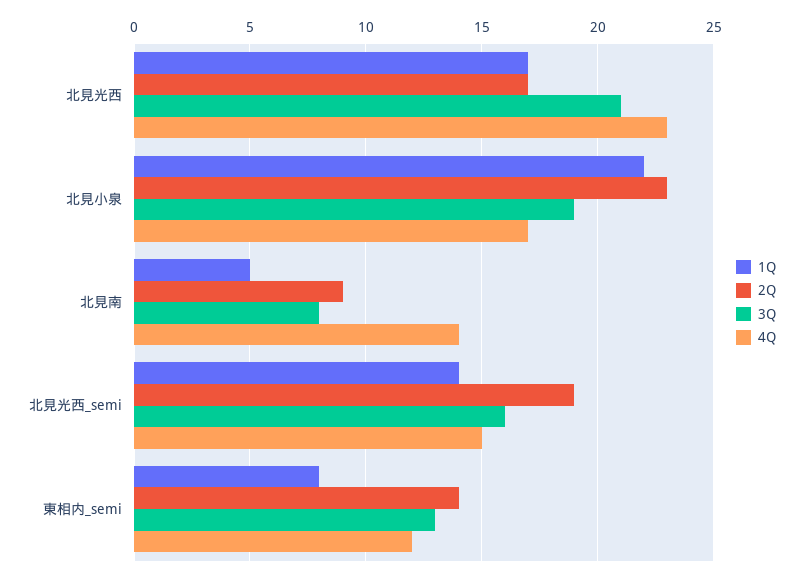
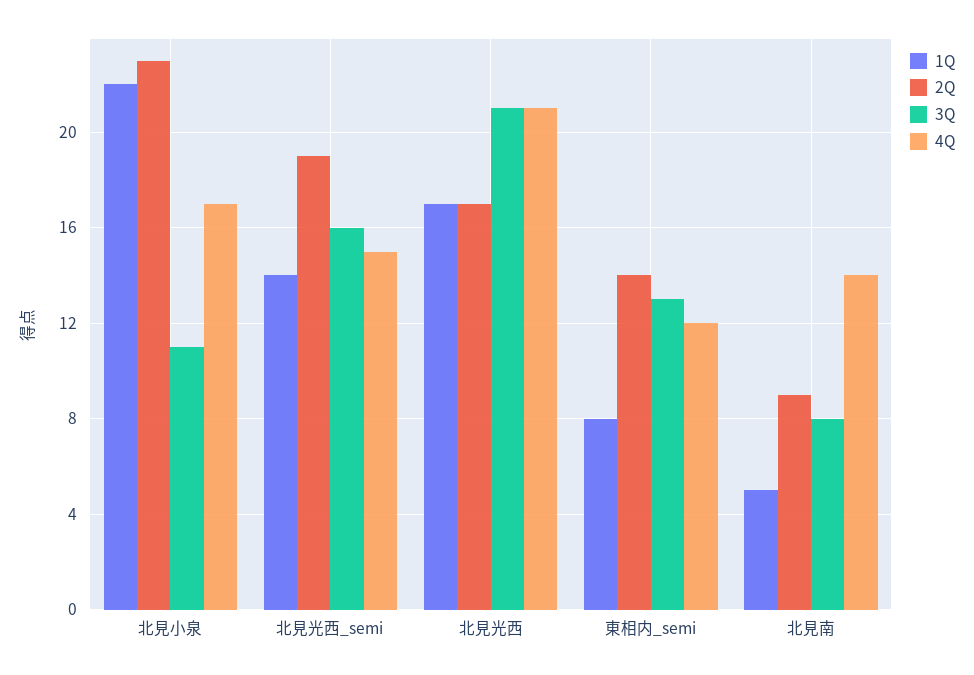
4Q, 北見光西: 23 -> 21
3Q, 北見小泉: 19 -> 11

